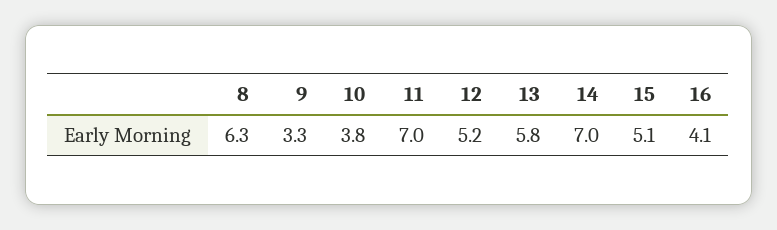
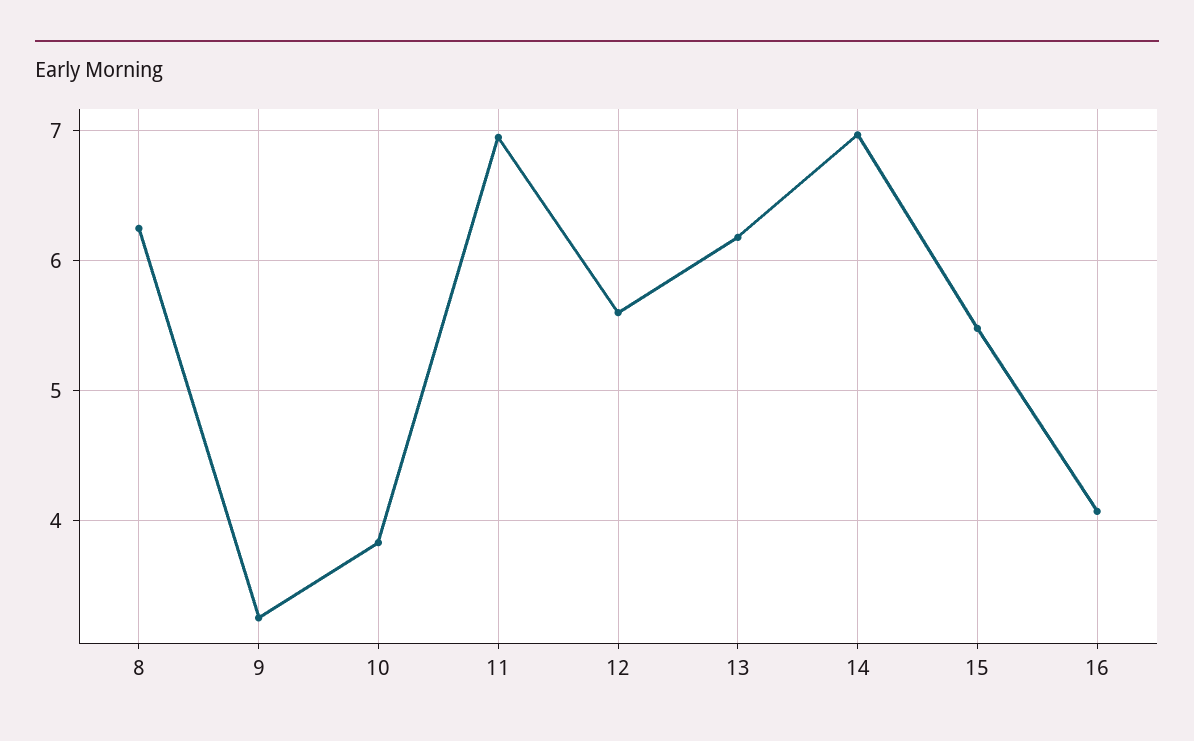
12: 5.2 -> 5.6
13: 5.8 -> 6.2
15: 5.1 -> 5.5

